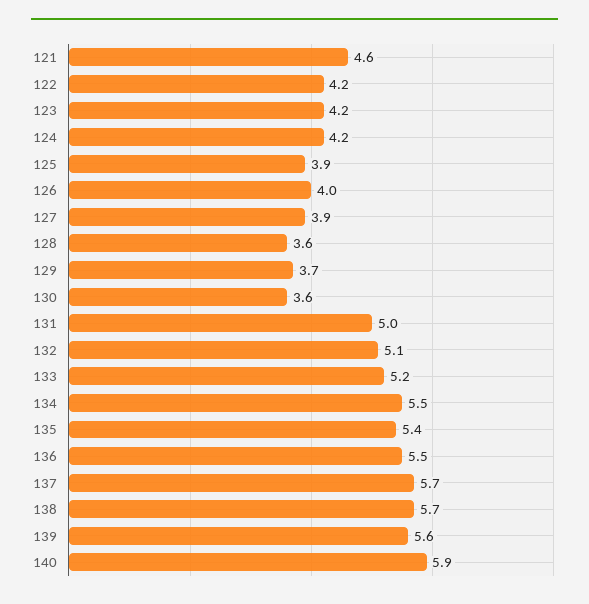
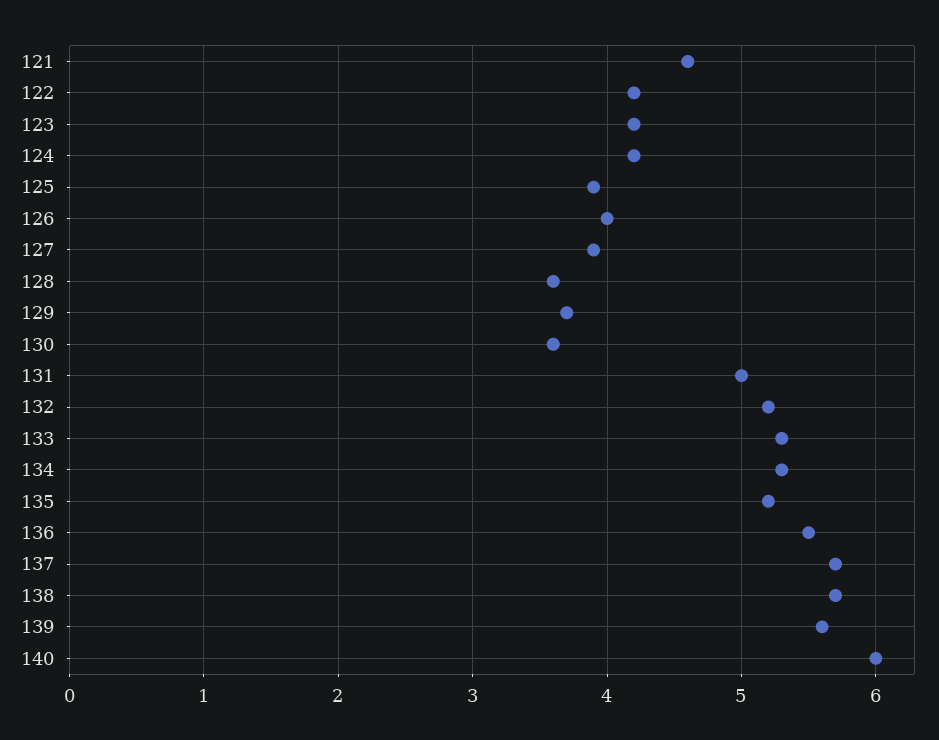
132: 5.1 -> 5.2
133: 5.2 -> 5.3
134: 5.5 -> 5.3
135: 5.4 -> 5.2
140: 5.9 -> 6

